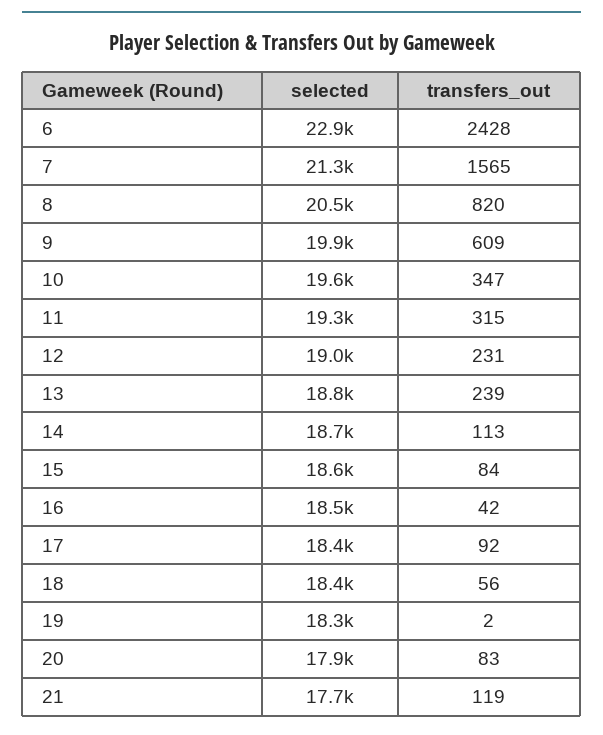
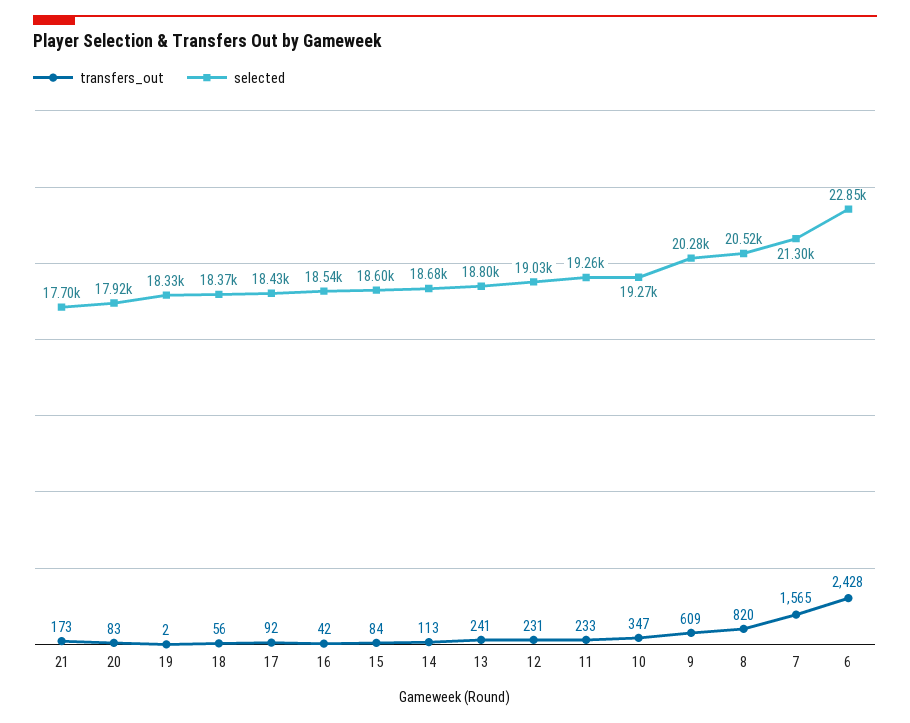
selected, 9: 19900 -> 20280
selected, 10: 19600 -> 19270
transfers_out, 11: 315 -> 233
transfers_out, 13: 239 -> 241
transfers_out, 21: 119 -> 173

